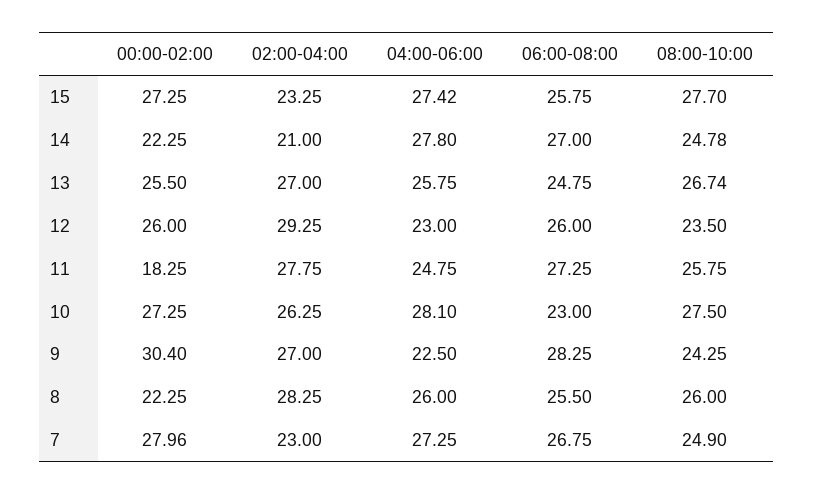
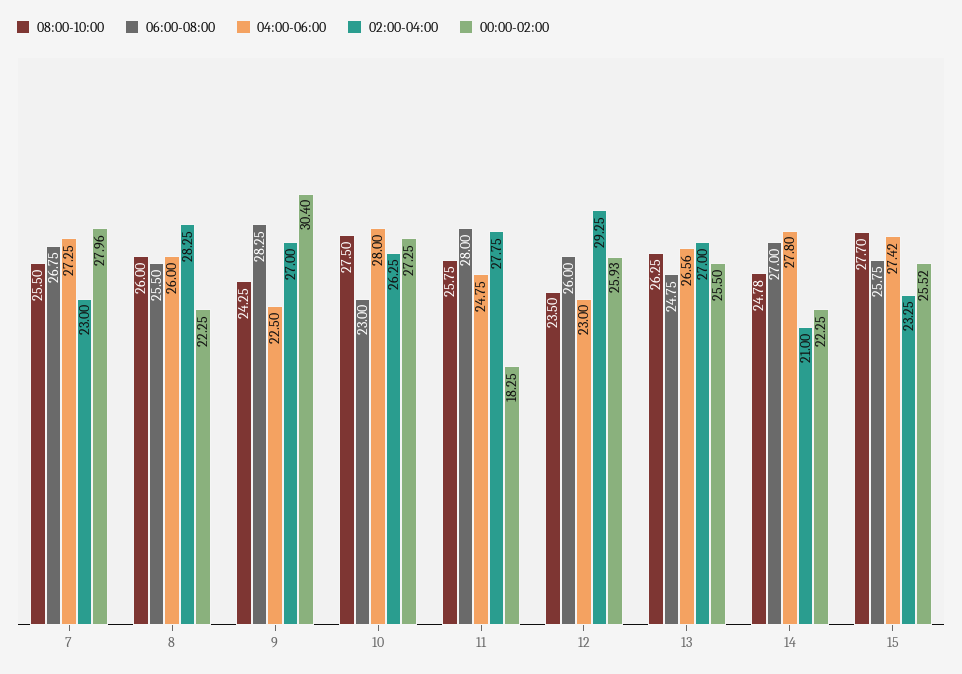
00:00-02:00, 15: 27.25 -> 25.52
04:00-06:00, 13: 25.75 -> 26.56
08:00-10:00, 13: 26.74 -> 26.25
00:00-02:00, 12: 26 -> 25.93
06:00-08:00, 11: 27.25 -> 28
04:00-06:00, 10: 28.1 -> 28
08:00-10:00, 7: 24.9 -> 25.5

